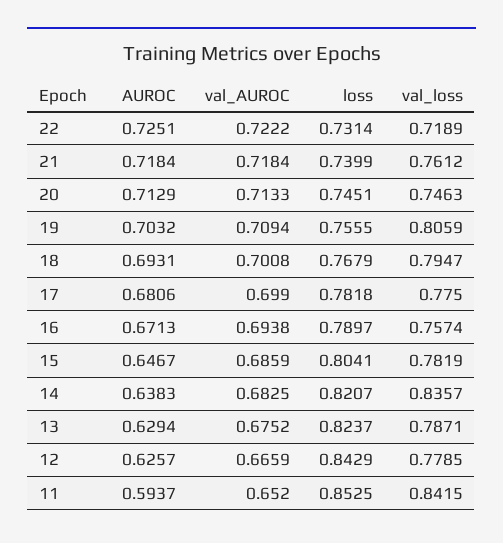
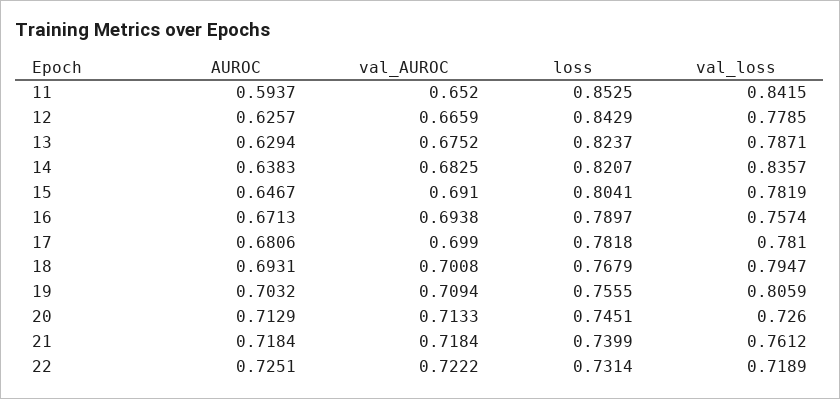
val_loss, 20: 0.7463 -> 0.726
val_loss, 17: 0.775 -> 0.781
val_AUROC, 15: 0.6859 -> 0.691

